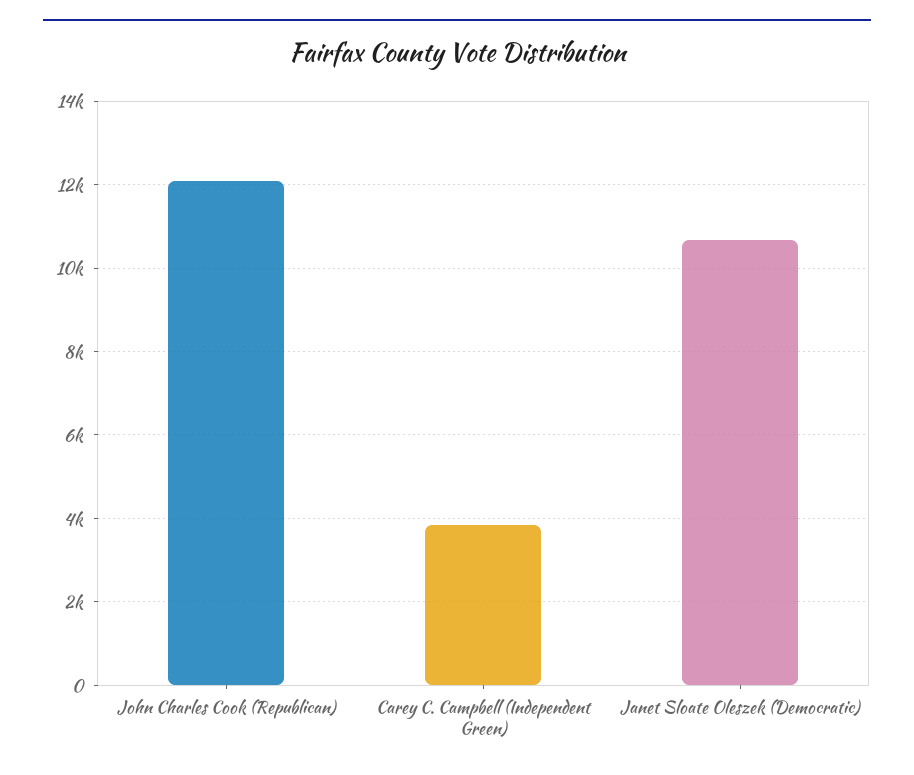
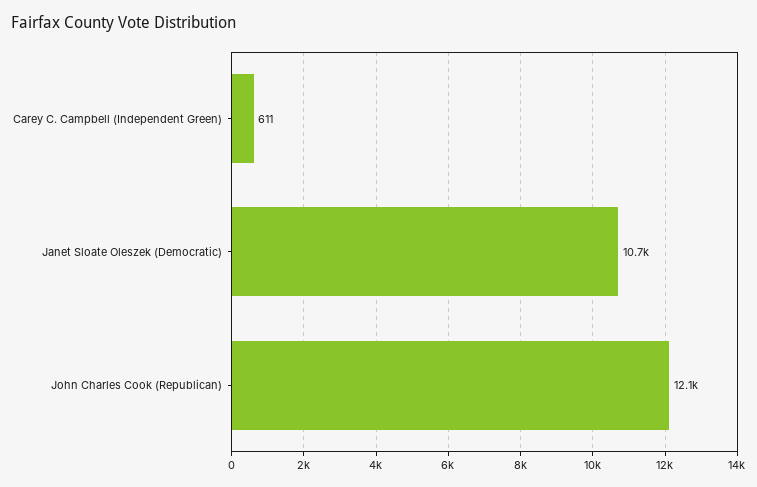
Carey C. Campbell (Independent Green): 3800 -> 611

